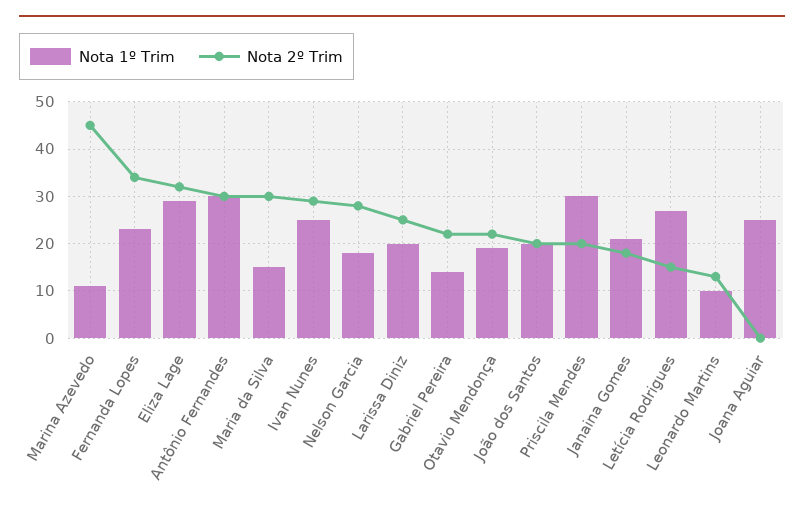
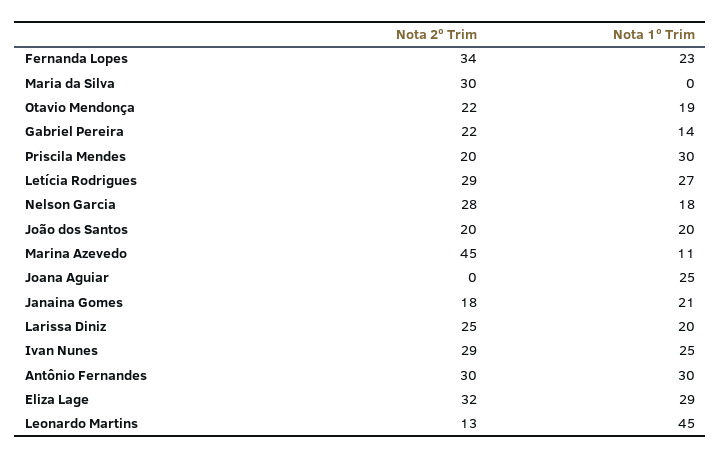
Nota 1º Trim, Maria da Silva: 15 -> 0
Nota 2º Trim, Letícia Rodrigues: 15 -> 29
Nota 1º Trim, Leonardo Martins: 10 -> 45

